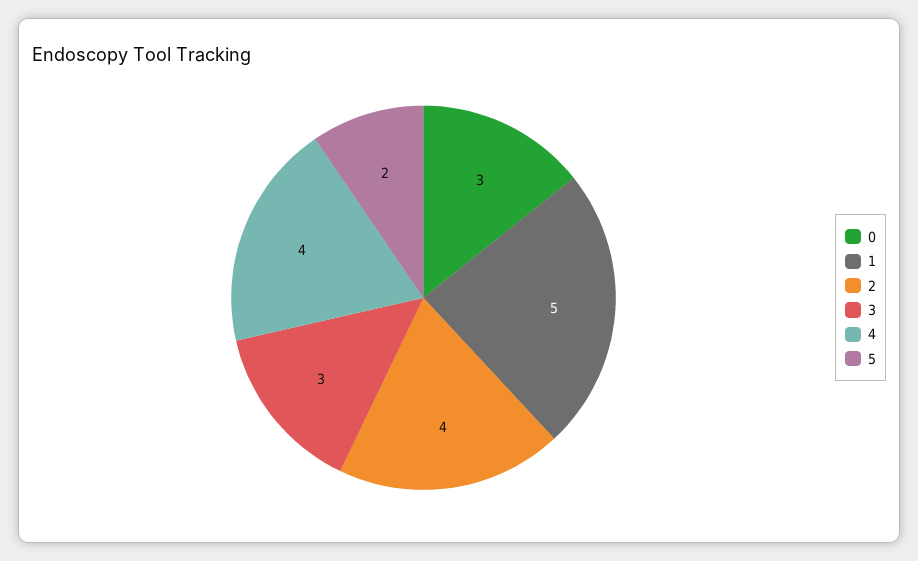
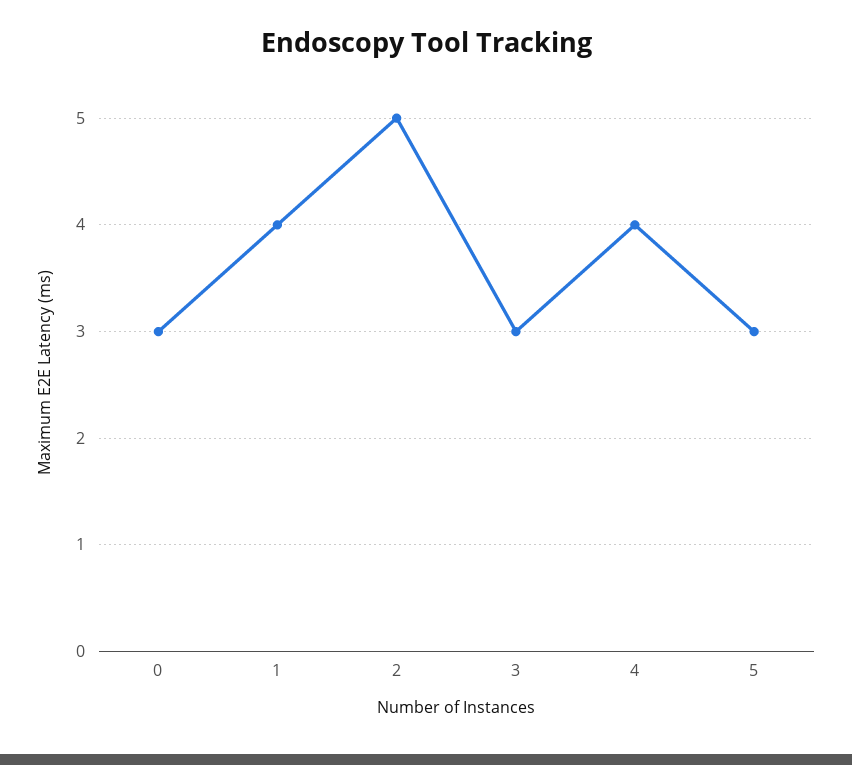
1: 5 -> 4
2: 4 -> 5
5: 2 -> 3

